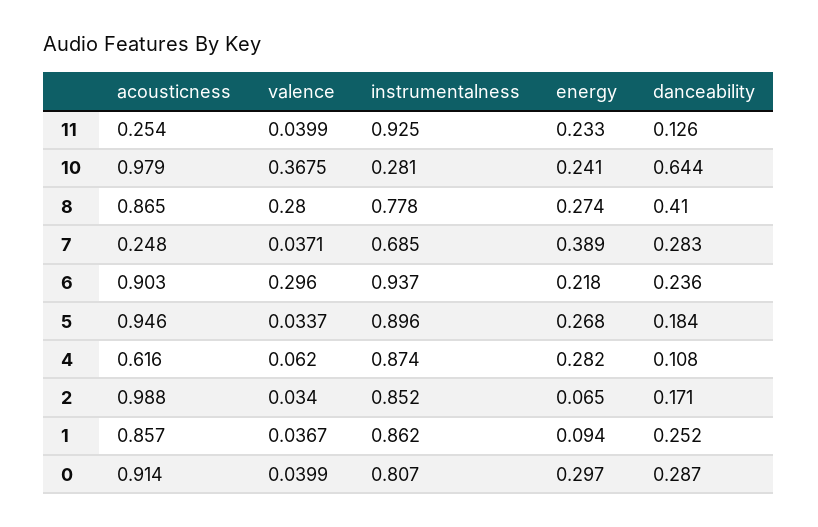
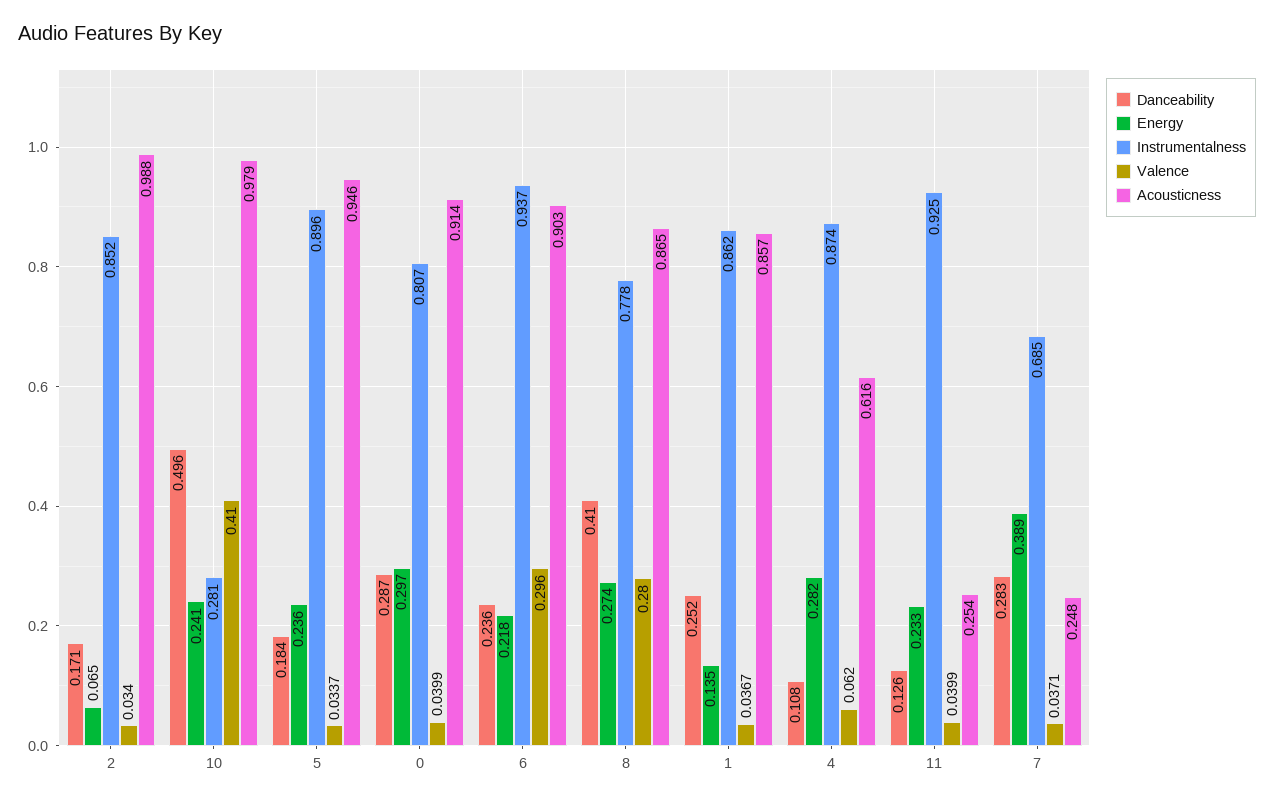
valence, 10: 0.3675 -> 0.41
danceability, 10: 0.644 -> 0.496
energy, 5: 0.268 -> 0.236
energy, 1: 0.094 -> 0.135

